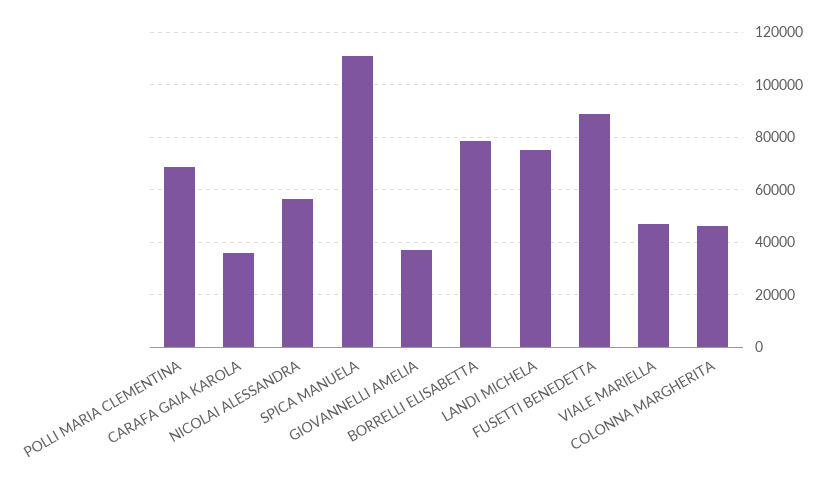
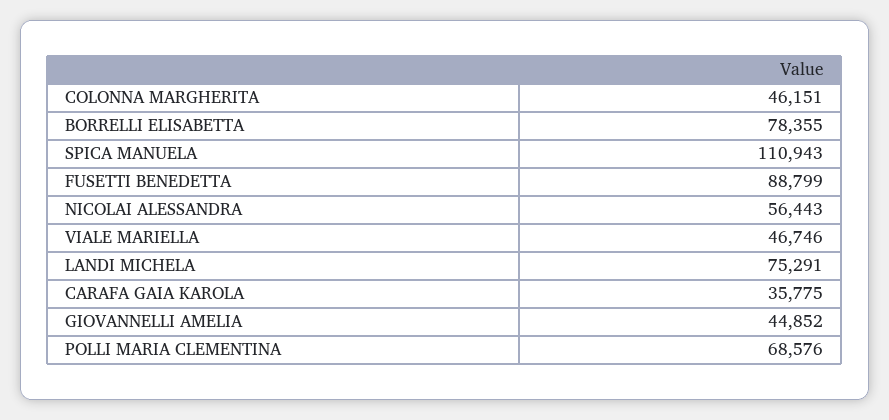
GIOVANNELLI AMELIA: 37500 -> 44852

